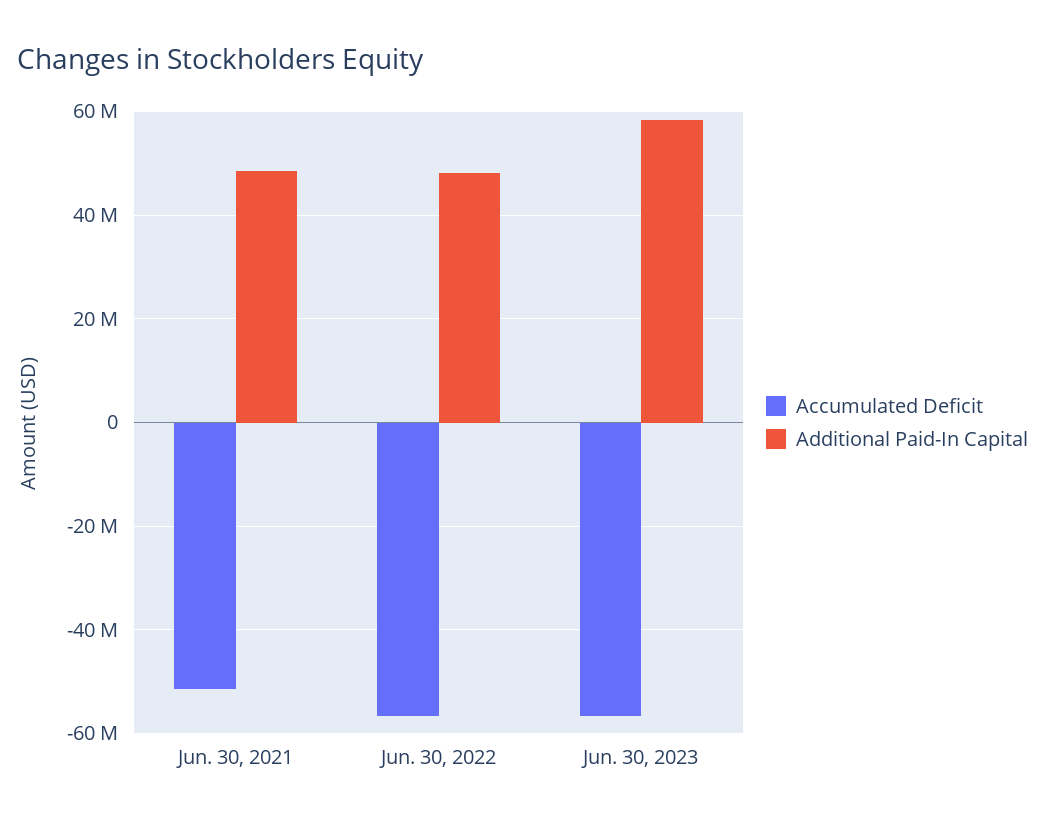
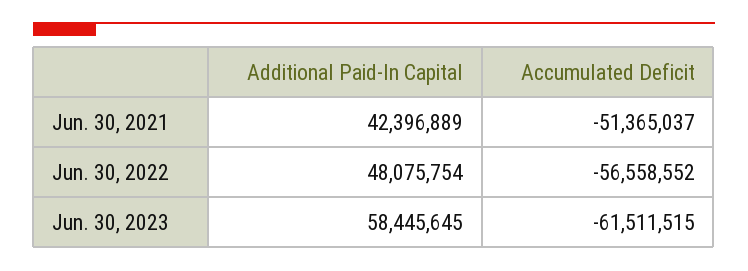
Additional Paid-In Capital, Jun. 30, 2021: 48000000 -> 42396889
Accumulated Deficit, Jun. 30, 2023: -56000000 -> -61511515

